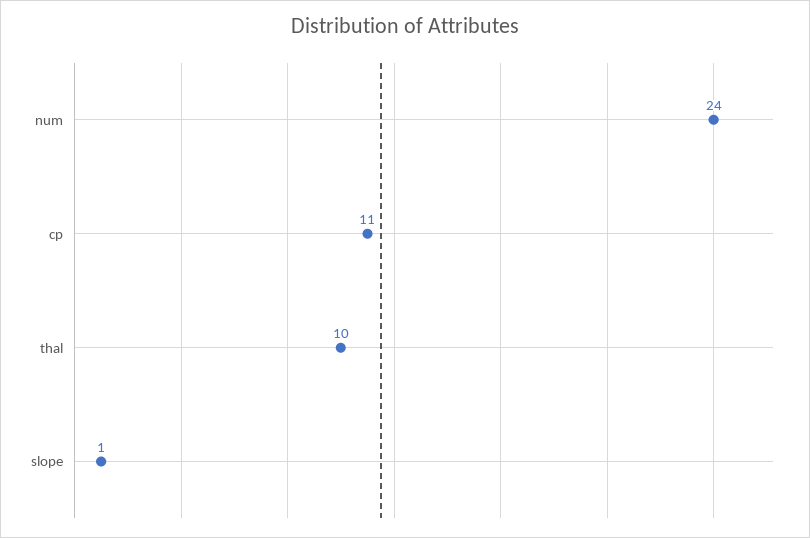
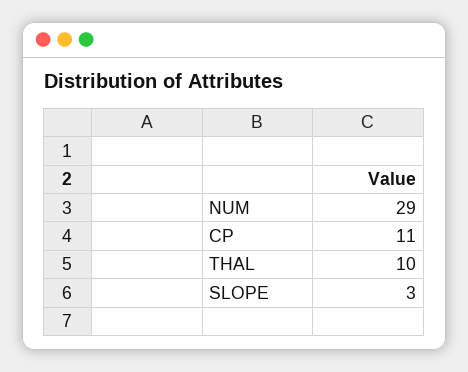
num: 24 -> 29
slope: 1 -> 3

